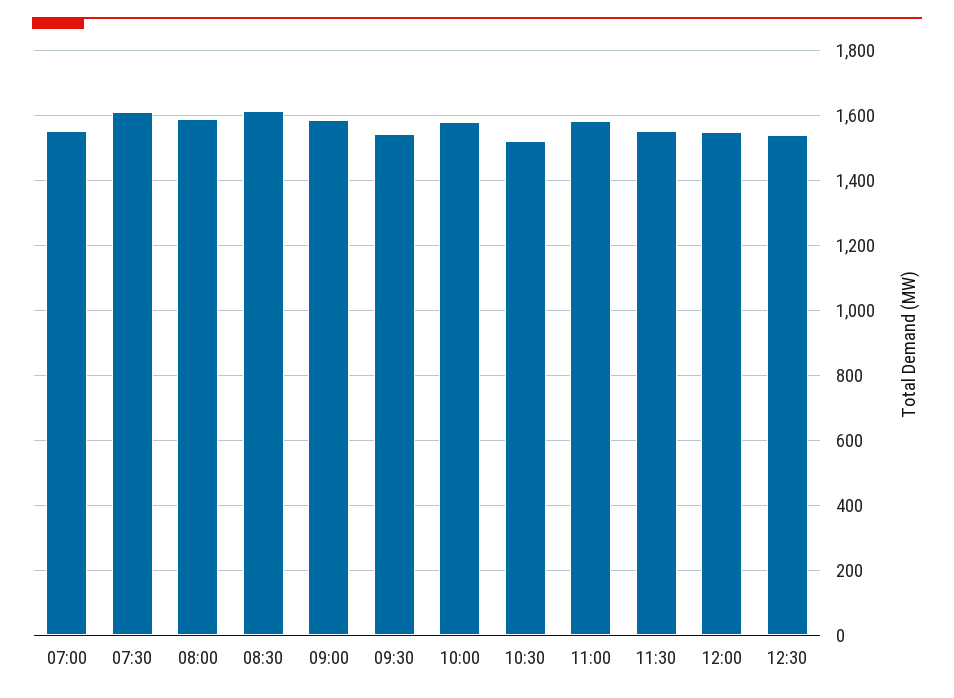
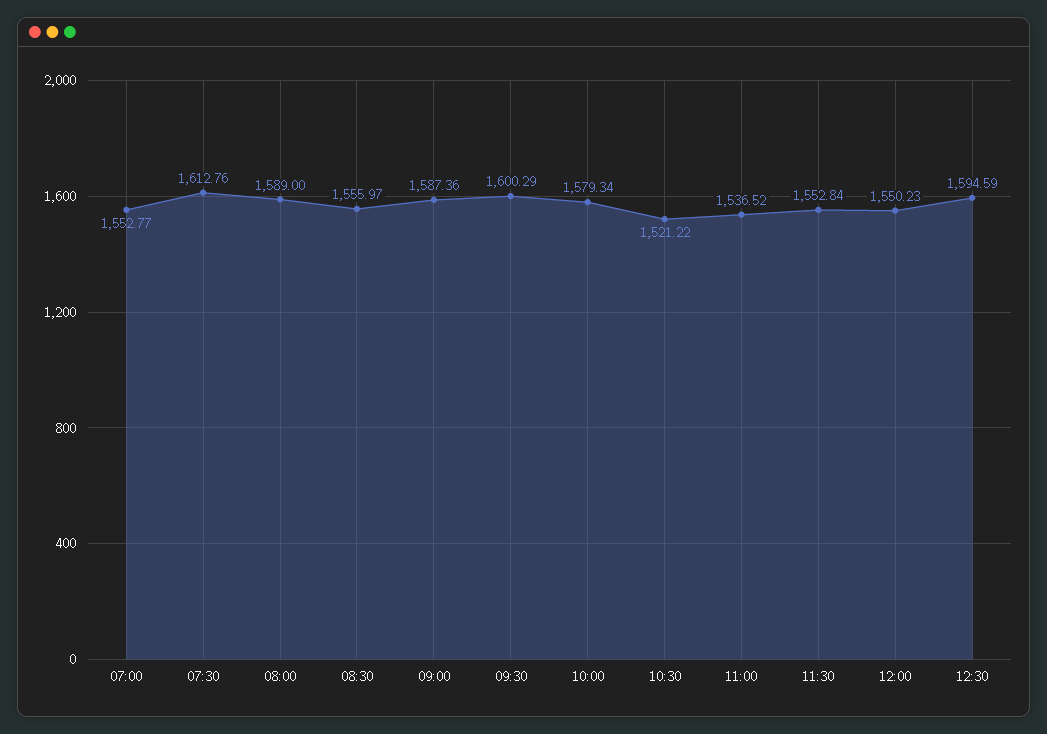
08:30: 1620 -> 1555.97
09:30: 1540 -> 1600.29
11:00: 1580 -> 1536.52
12:30: 1540 -> 1594.59

